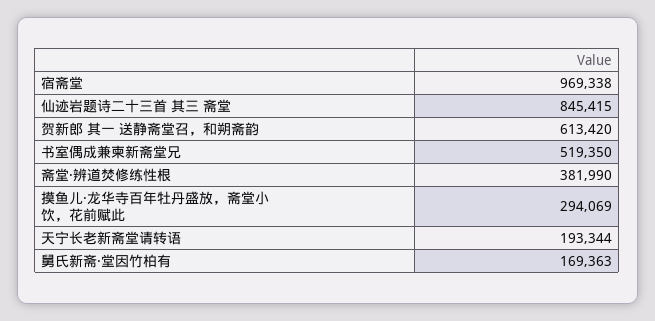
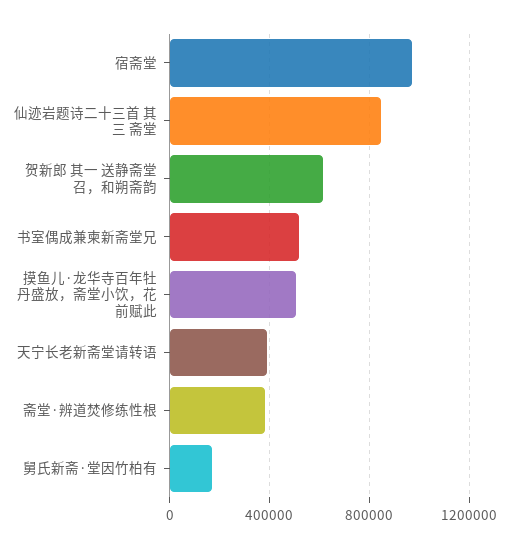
摸鱼儿·龙华寺百年牡丹盛放，斋堂小饮，花前赋此: 294069 -> 500000
天宁长老新斋堂请转语: 193344 -> 400000

